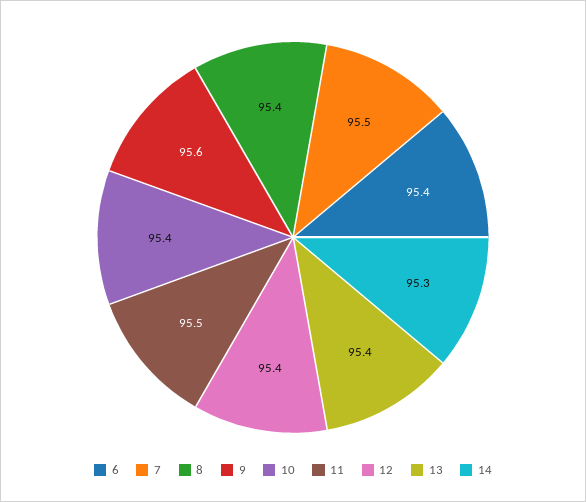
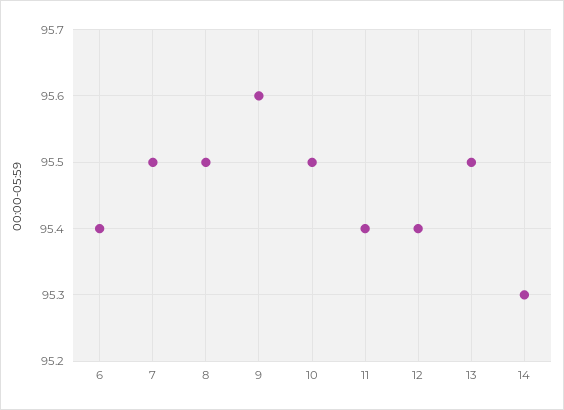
8: 95.4 -> 95.5
10: 95.4 -> 95.5
11: 95.5 -> 95.4
13: 95.4 -> 95.5

